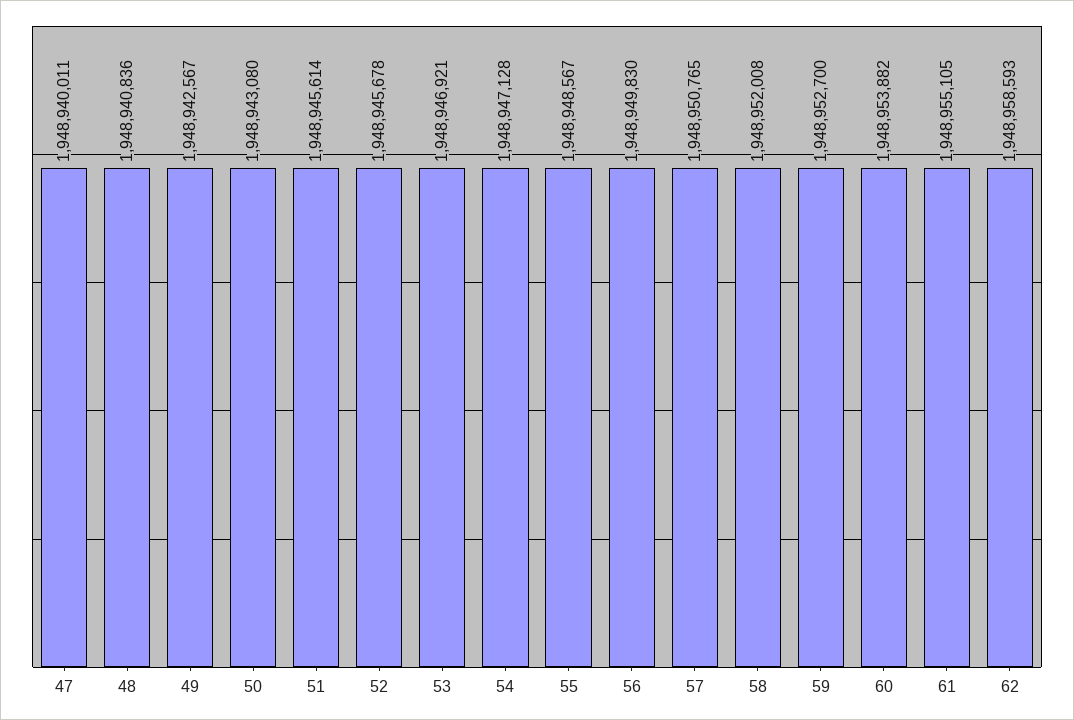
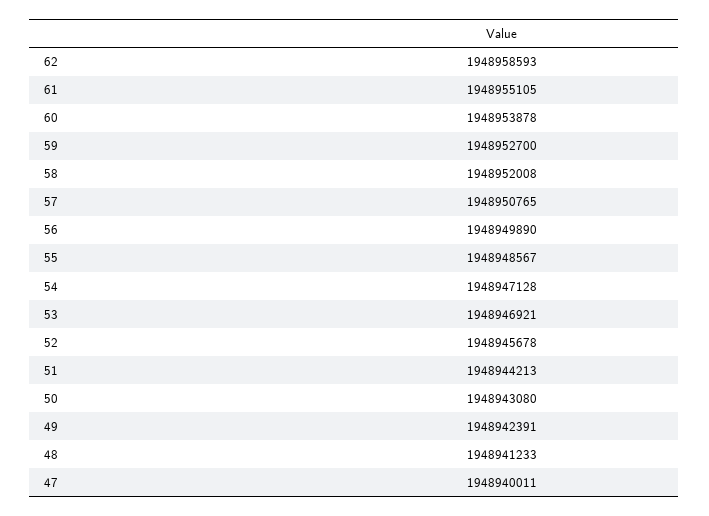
48: 1948940836 -> 1948941233
49: 1948942567 -> 1948942391
51: 1948945614 -> 1948944213
56: 1948949830 -> 1948949890
60: 1948953882 -> 1948953878

